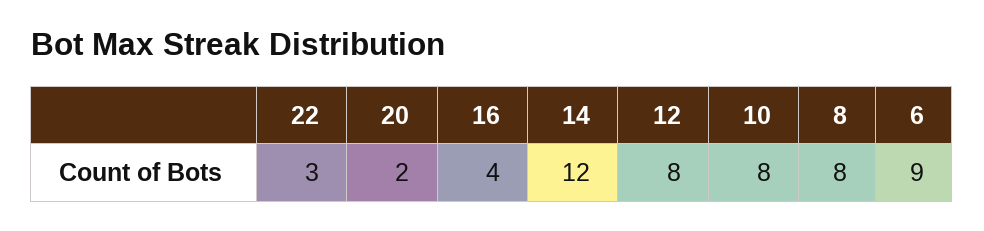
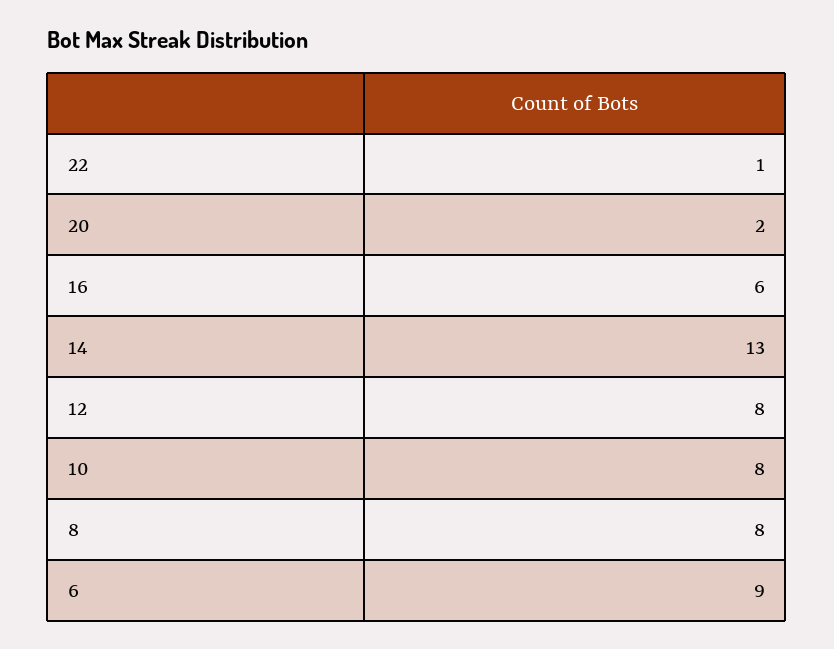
22: 3 -> 1
16: 4 -> 6
14: 12 -> 13

